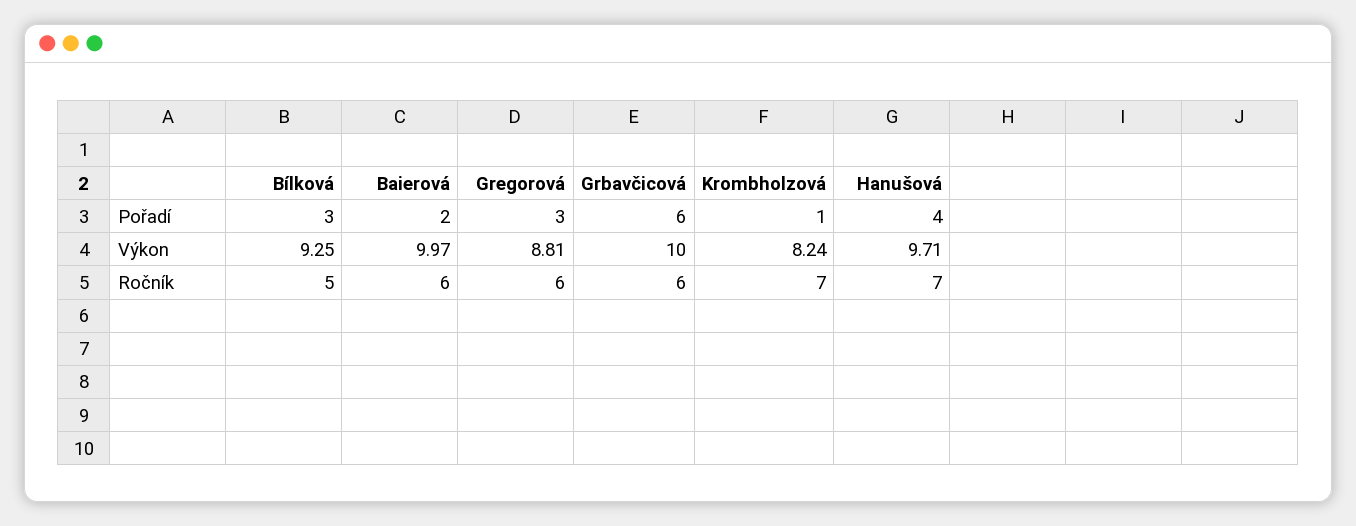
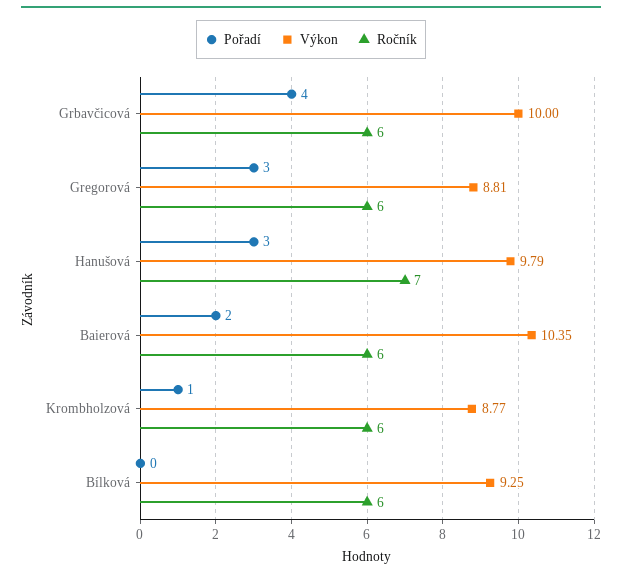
Pořadí, Bílková: 3 -> 0
Pořadí, Grbavčicová: 6 -> 4
Pořadí, Hanušová: 4 -> 3
Výkon, Baierová: 9.97 -> 10.35
Výkon, Krombholzová: 8.24 -> 8.77
Výkon, Hanušová: 9.71 -> 9.79
Ročník, Bílková: 5 -> 6
Ročník, Krombholzová: 7 -> 6

